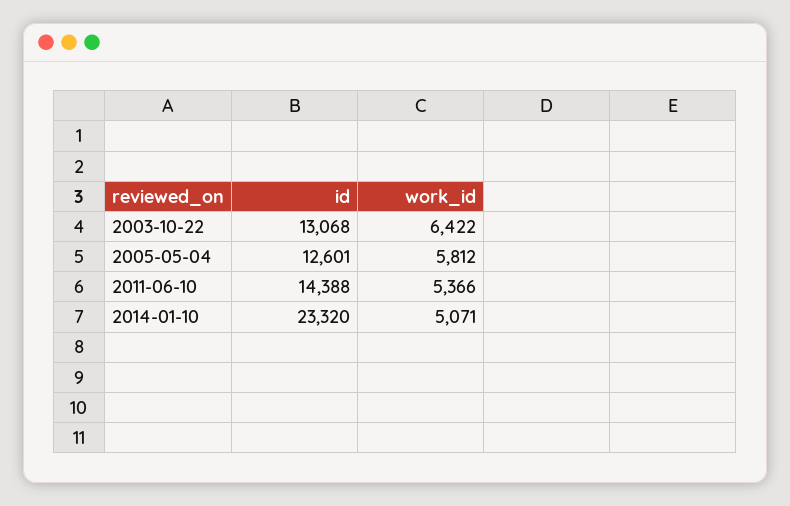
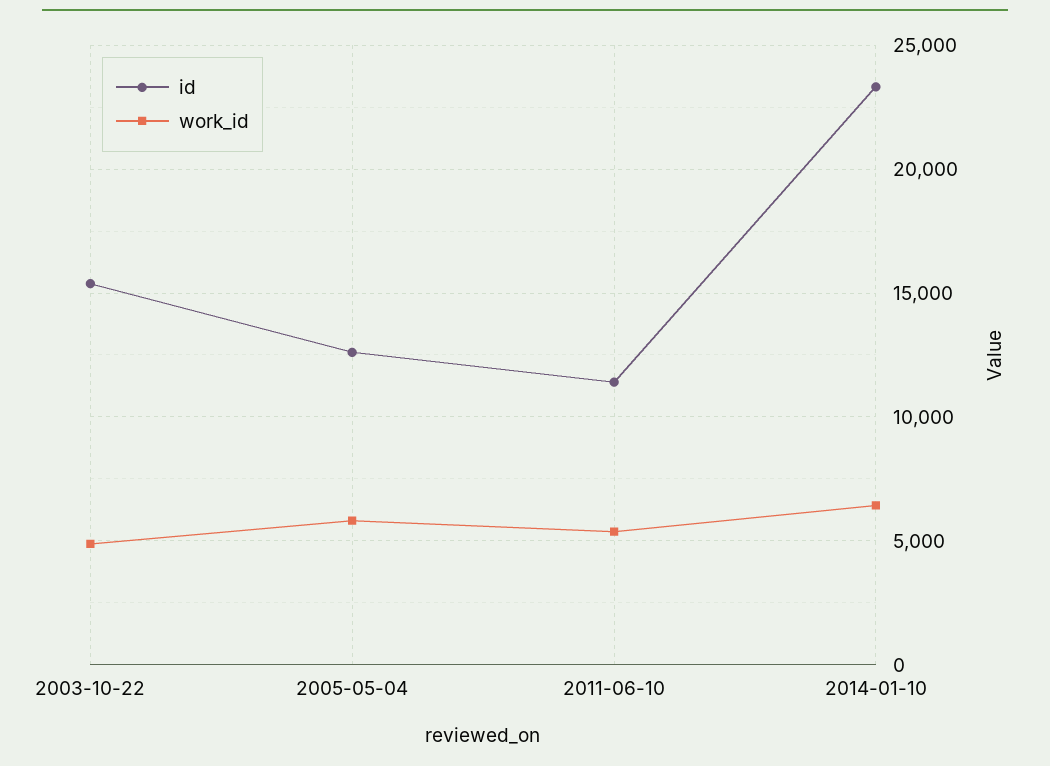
id, 2003-10-22: 13068 -> 15500
work_id, 2003-10-22: 6422 -> 5000
id, 2011-06-10: 14388 -> 11500
work_id, 2014-01-10: 5071 -> 6500

